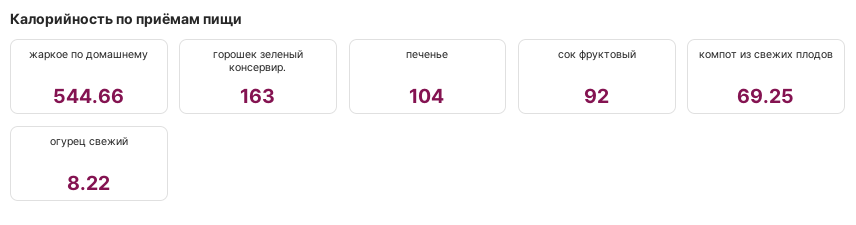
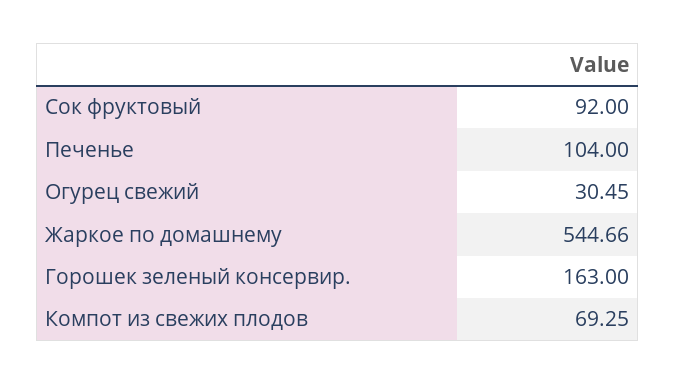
огурец свежий: 8.22 -> 30.45

